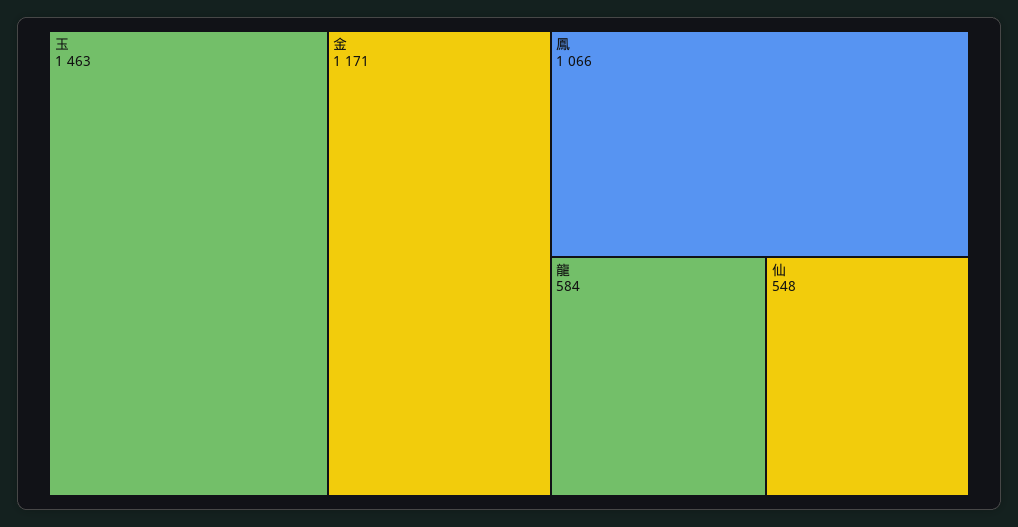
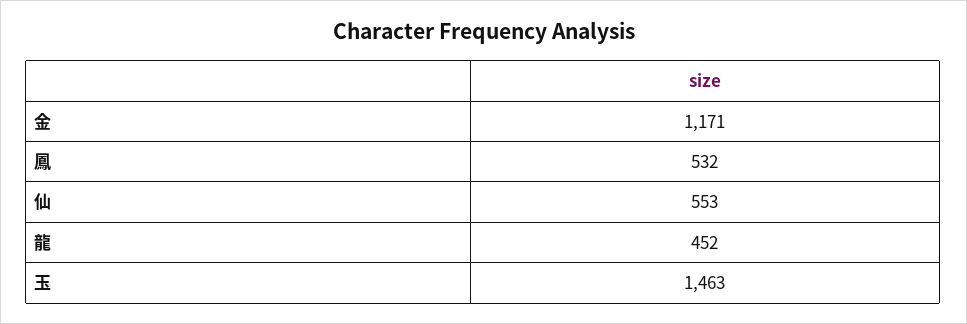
鳳: 1066 -> 532
龍: 584 -> 452
仙: 548 -> 553

